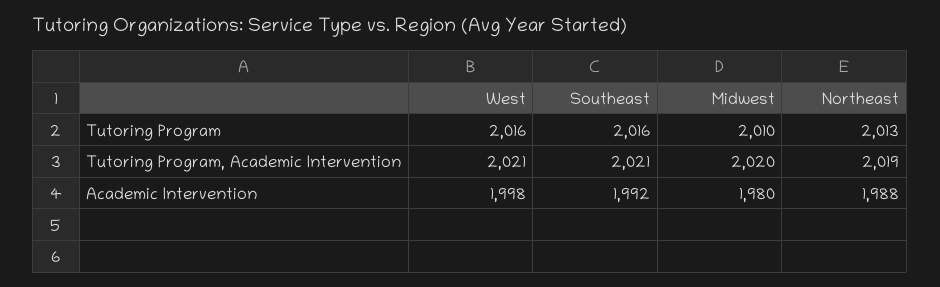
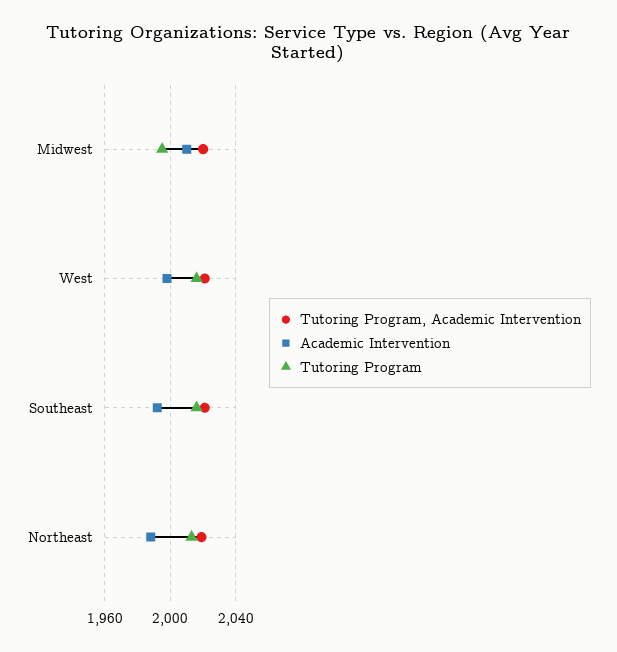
Tutoring Program, Midwest: 2010 -> 1995
Academic Intervention, Midwest: 1980 -> 2010

